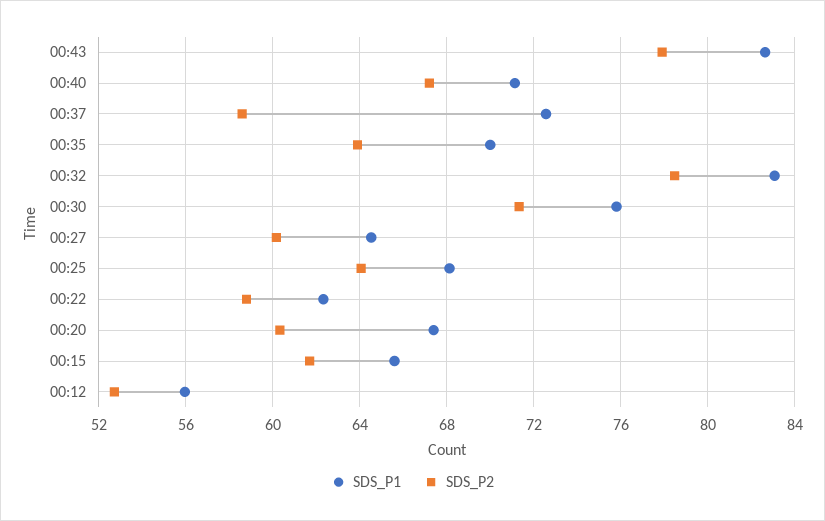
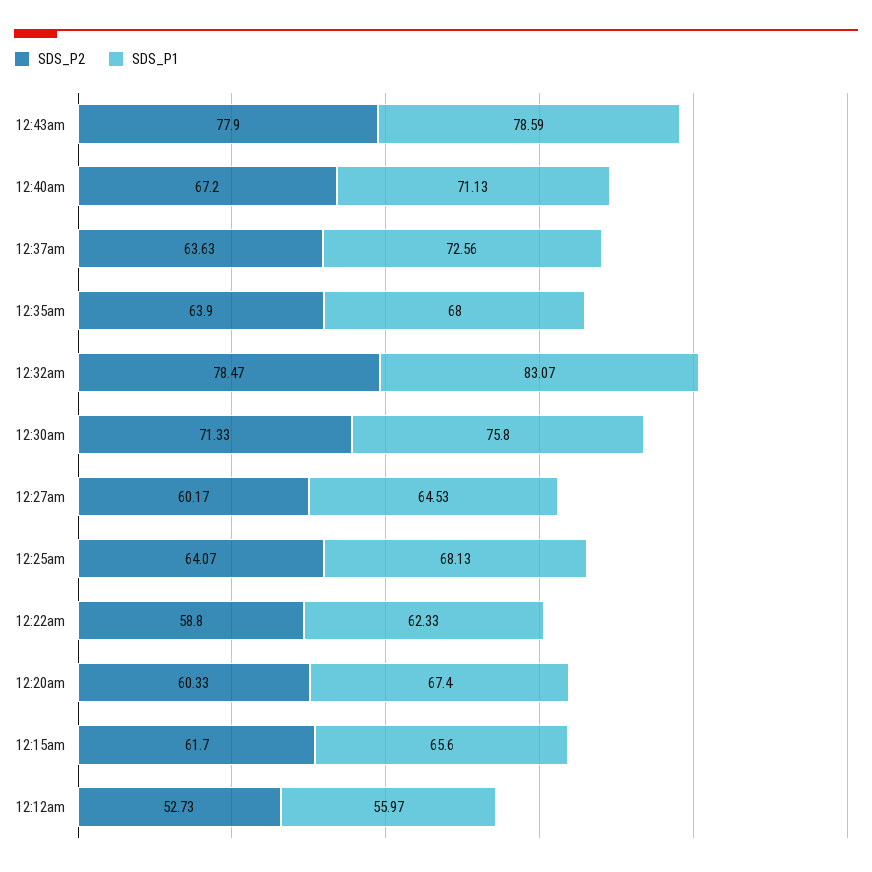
SDS_P1, 00:43: 82.5 -> 78.59
SDS_P2, 00:37: 58.5 -> 63.63
SDS_P1, 00:35: 70 -> 68

